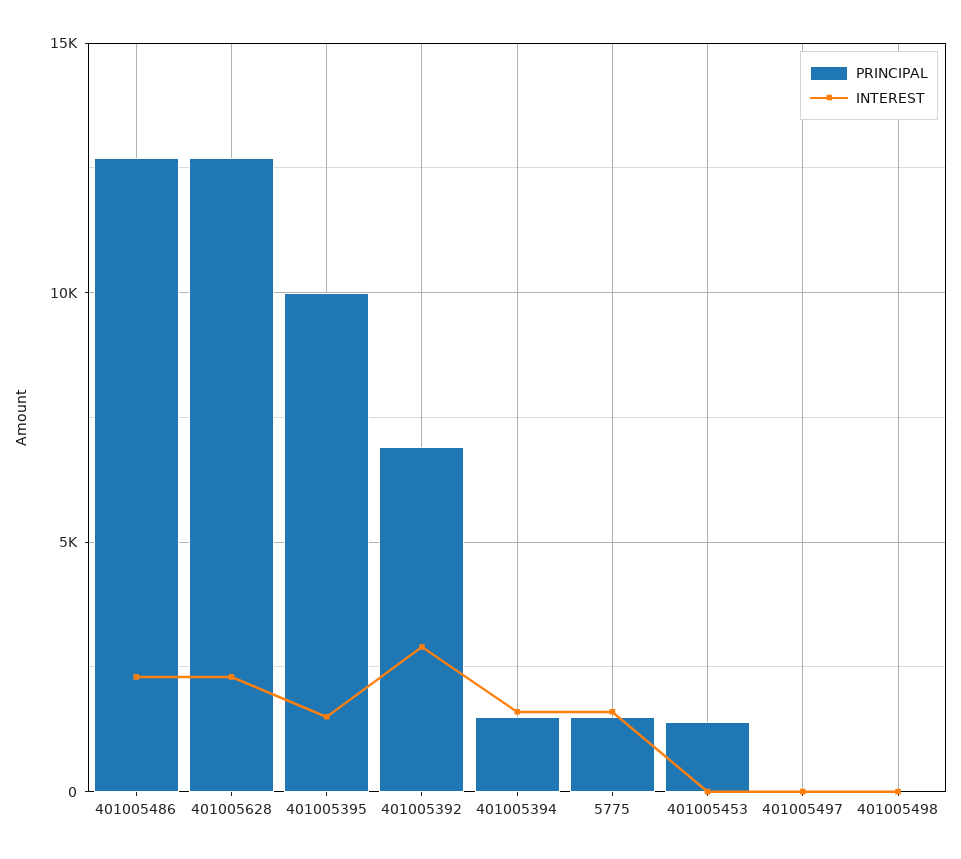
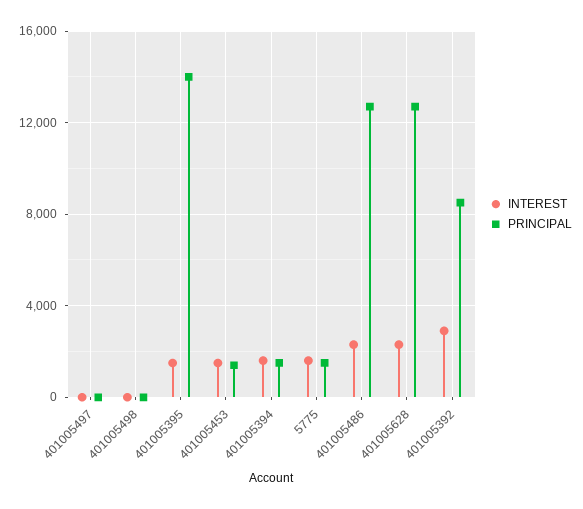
PRINCIPAL, 401005395: 10000 -> 14000
PRINCIPAL, 401005392: 7000 -> 8500
INTEREST, 401005453: 0 -> 1500

